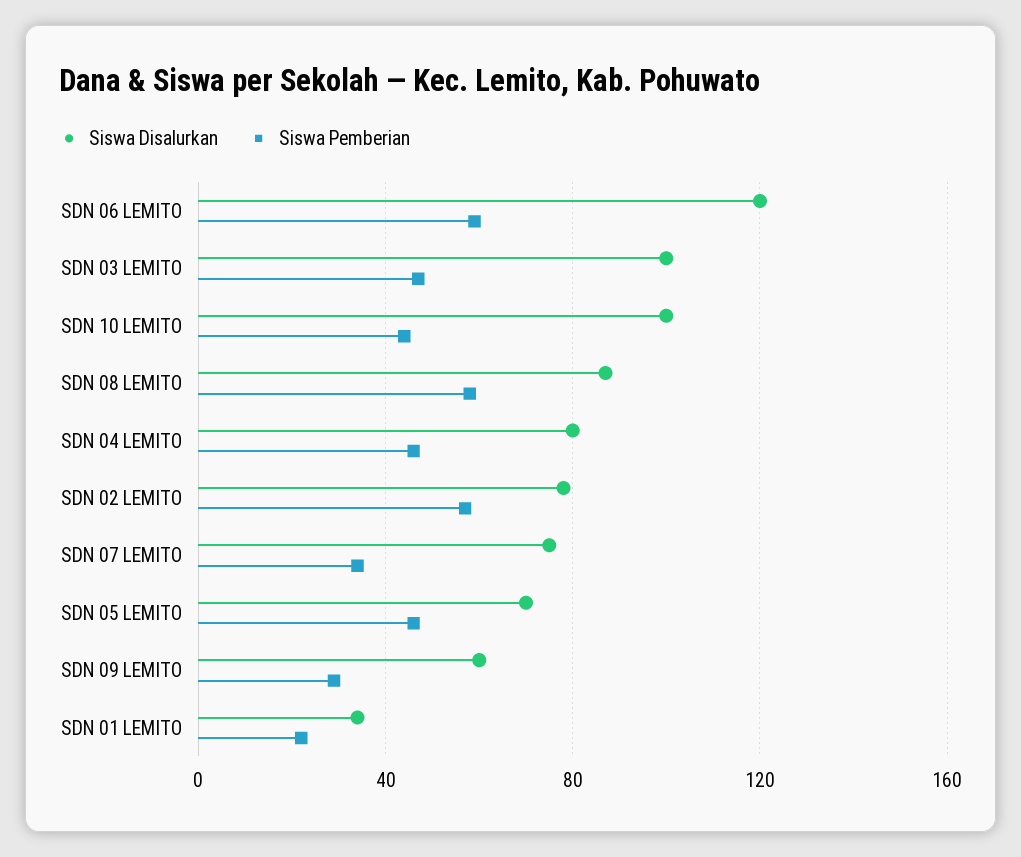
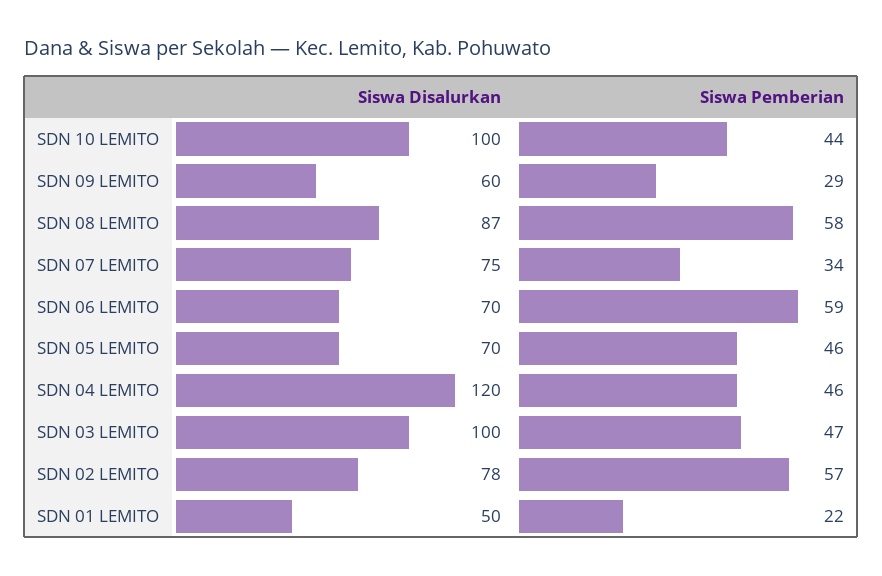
Siswa Disalurkan, SDN 06 LEMITO: 120 -> 70
Siswa Disalurkan, SDN 04 LEMITO: 80 -> 120
Siswa Disalurkan, SDN 01 LEMITO: 35 -> 50

